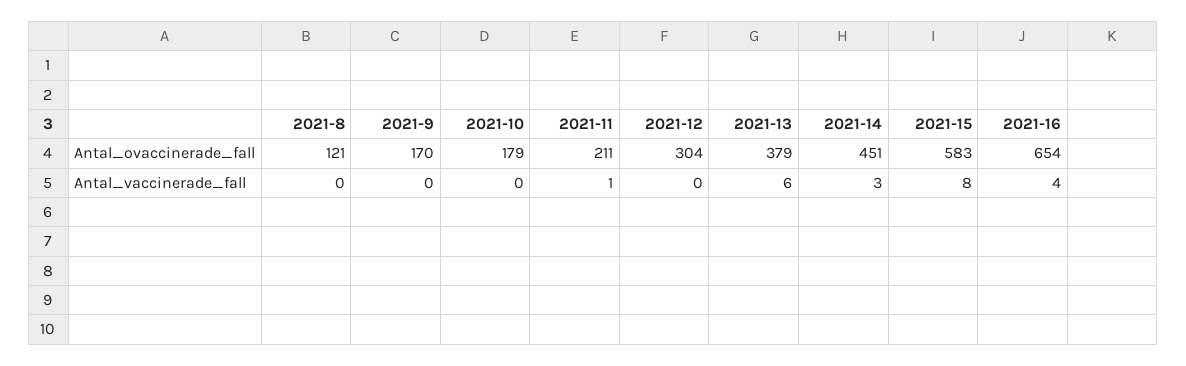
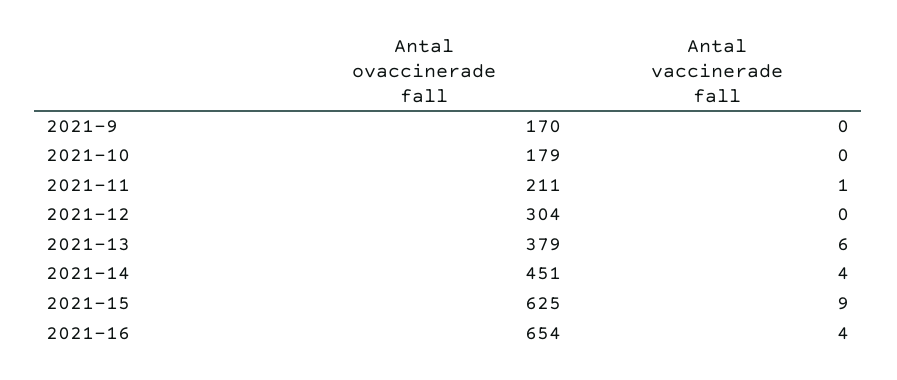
2021-8, Antal_ovaccinerade_fall: 121 -> none
2021-15, Antal_ovaccinerade_fall: 583 -> 625
2021-8, Antal_vaccinerade_fall: 0 -> none
2021-14, Antal_vaccinerade_fall: 3 -> 4
2021-15, Antal_vaccinerade_fall: 8 -> 9

